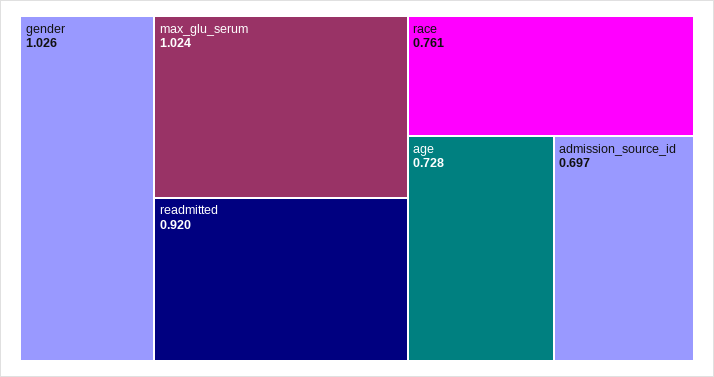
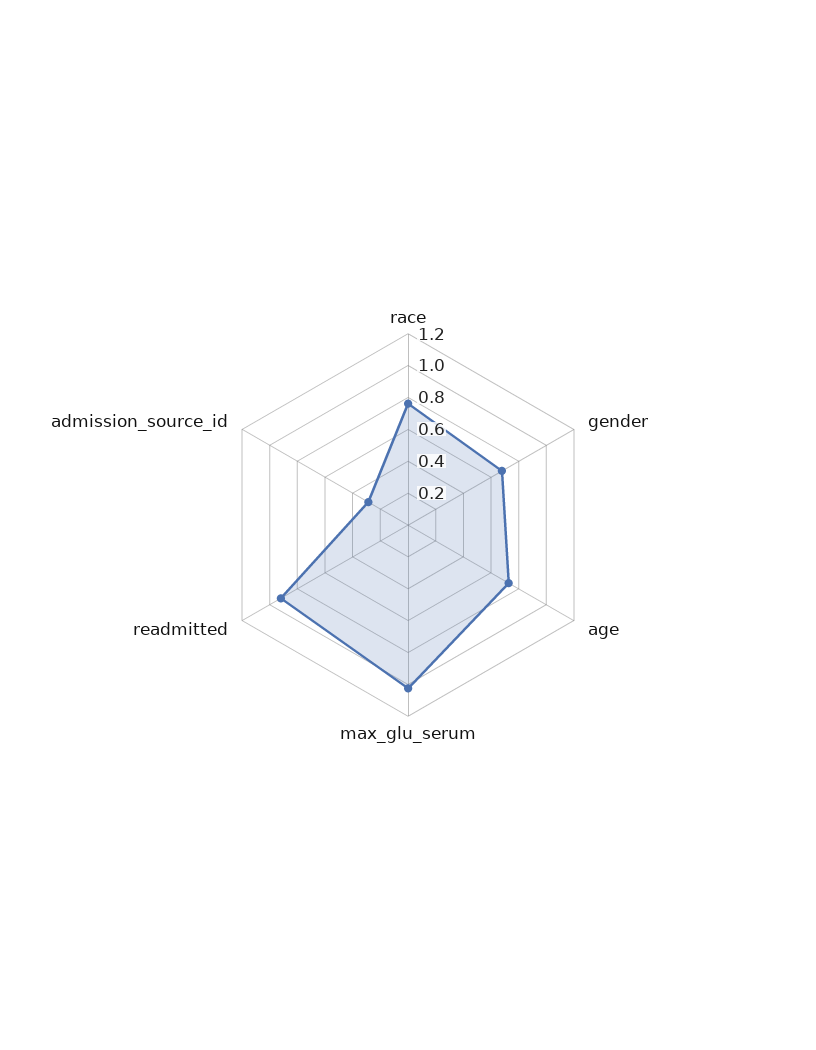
gender: 1.026 -> 0.7
admission_source_id: 0.697 -> 0.3

